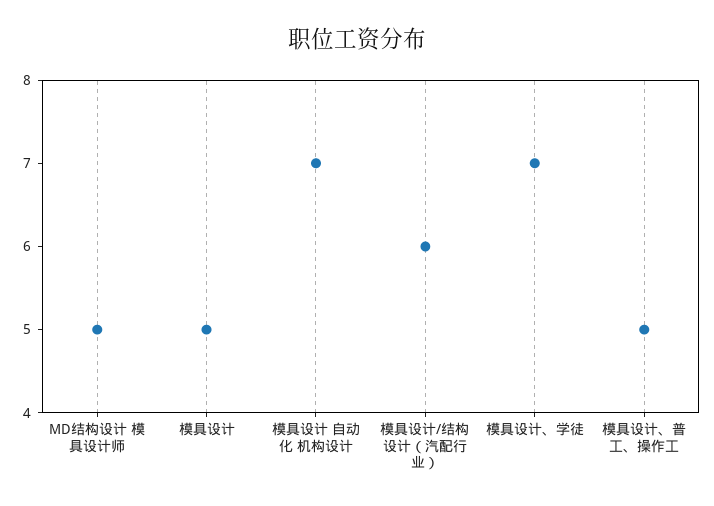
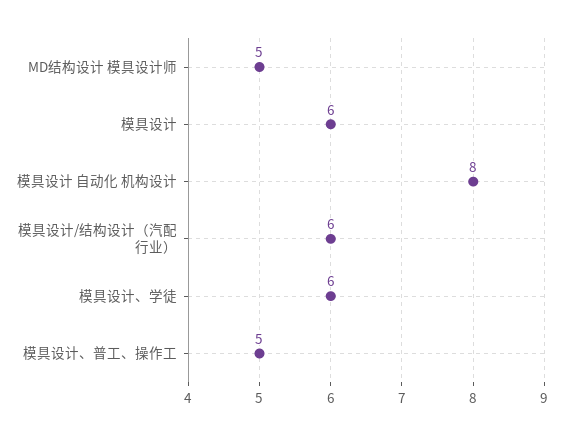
模具设计: 5 -> 6
模具设计 自动化 机构设计: 7 -> 8
模具设计、学徒: 7 -> 6

